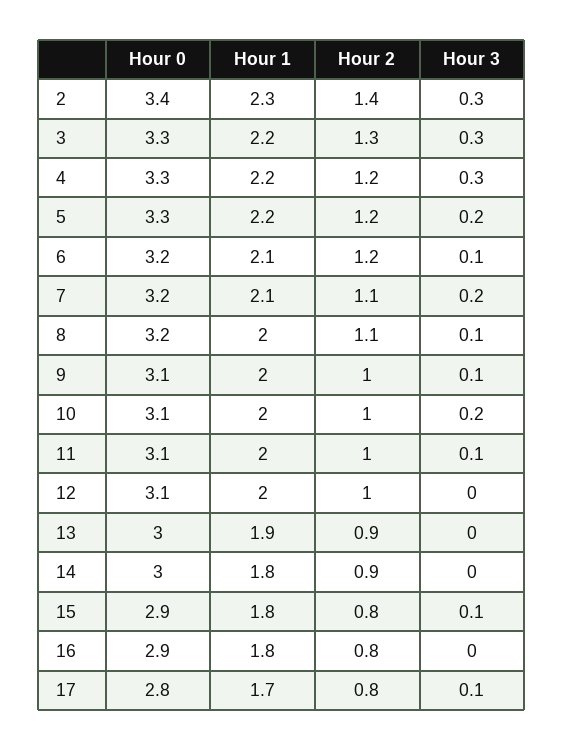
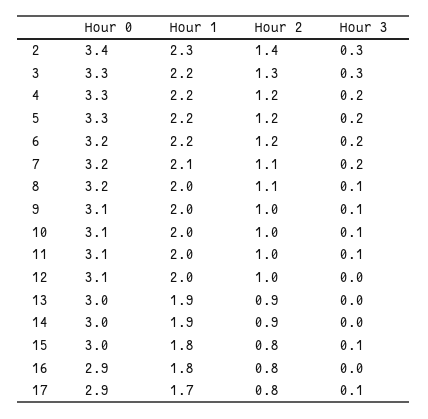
Hour 3, 4: 0.3 -> 0.2
Hour 1, 6: 2.1 -> 2.2
Hour 3, 6: 0.1 -> 0.2
Hour 3, 10: 0.2 -> 0.1
Hour 1, 14: 1.8 -> 1.9
Hour 0, 15: 2.9 -> 3
Hour 0, 17: 2.8 -> 2.9

